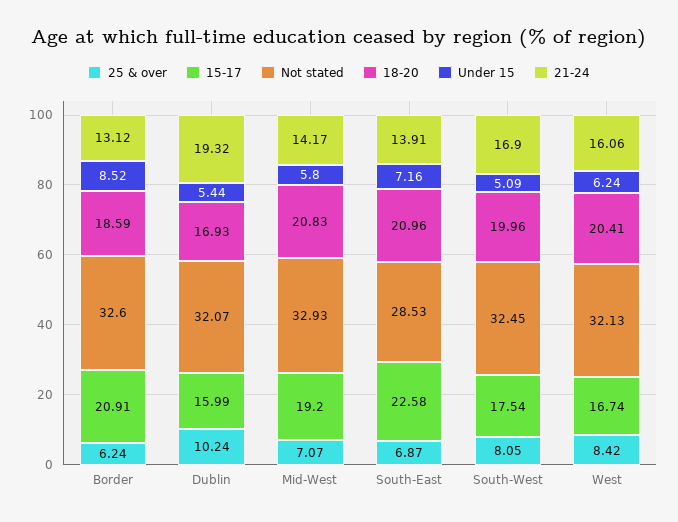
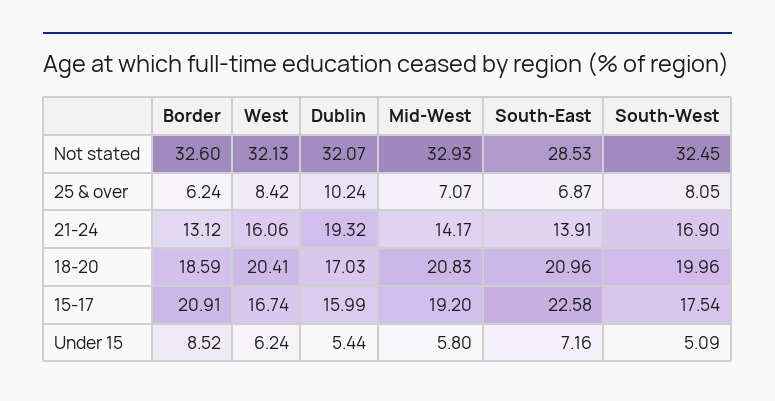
18-20, Dublin: 16.93 -> 17.03

